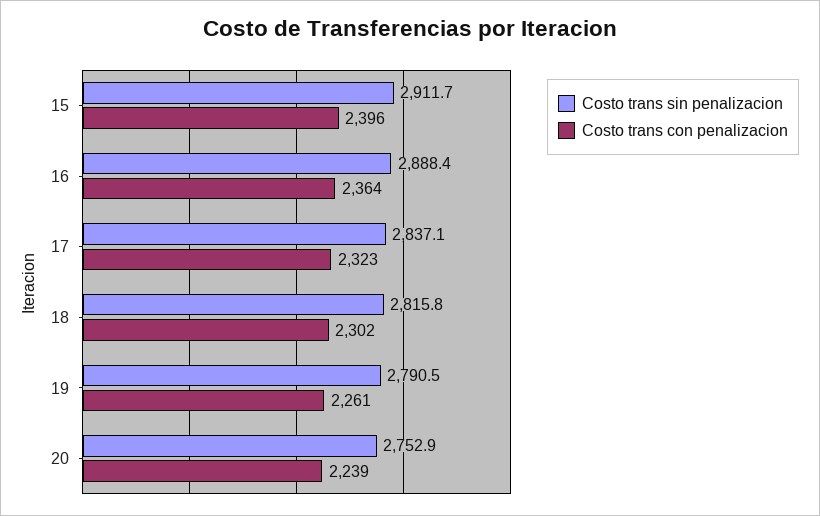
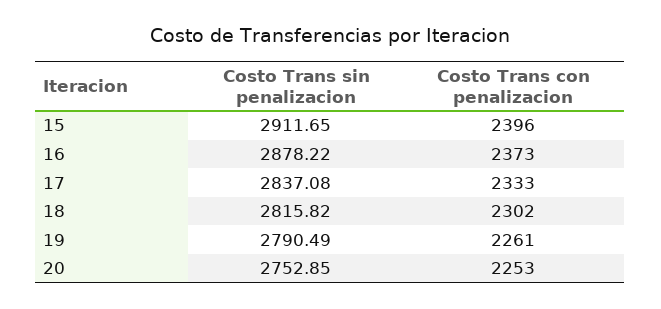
Costo trans sin penalizacion, 16: 2888.4 -> 2878.22
Costo trans con penalizacion, 16: 2364 -> 2373
Costo trans con penalizacion, 17: 2323 -> 2333
Costo trans con penalizacion, 20: 2239 -> 2253

